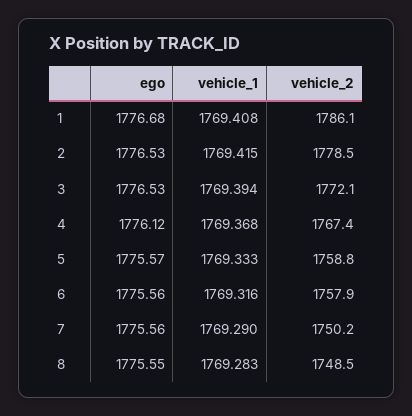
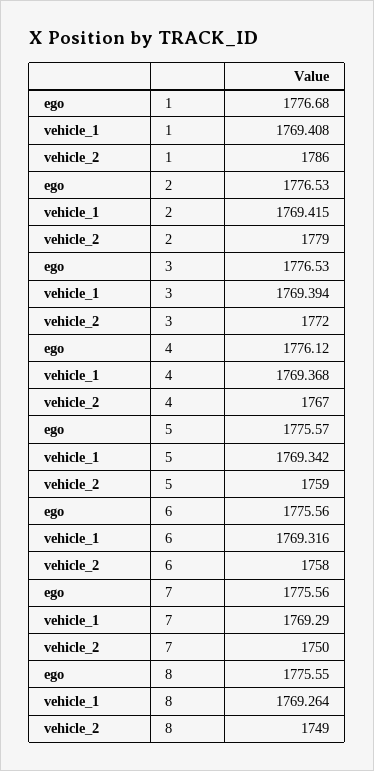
vehicle_1, 5: 1769.333 -> 1769.342
vehicle_1, 8: 1769.283 -> 1769.264

